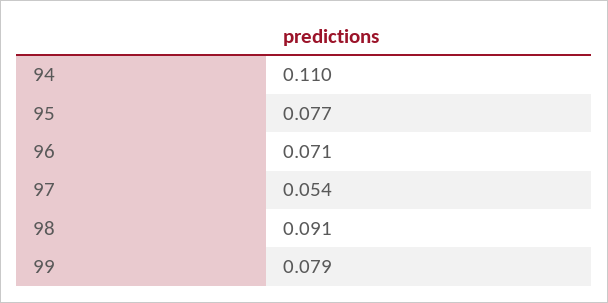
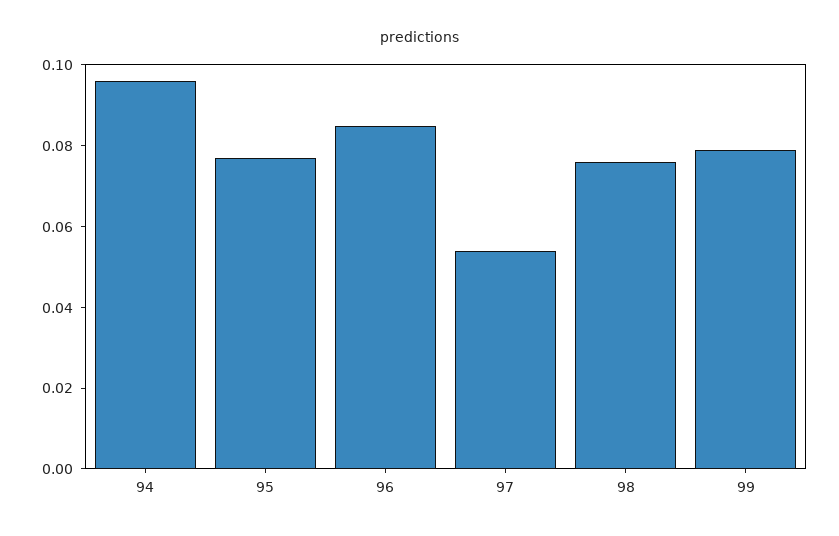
94: 0.11 -> 0.095
96: 0.071 -> 0.085
98: 0.091 -> 0.075

